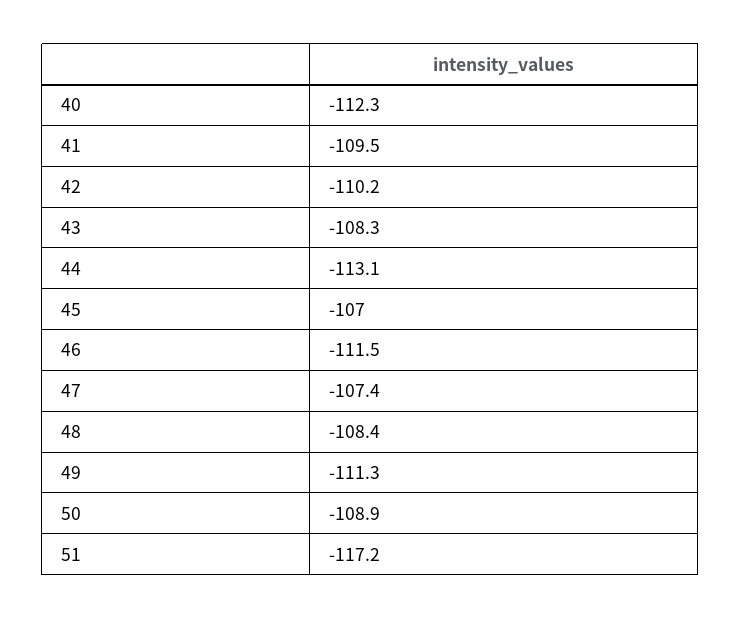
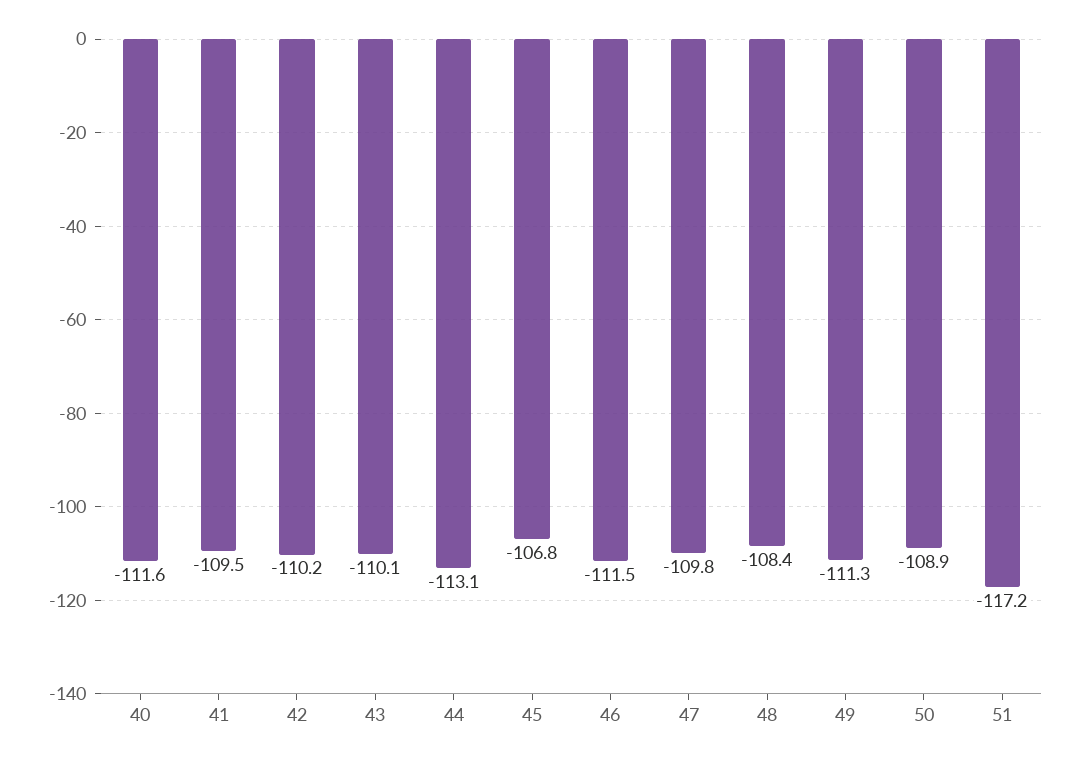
40: -112.3 -> -111.6
43: -108.3 -> -110.1
45: -107 -> -106.8
47: -107.4 -> -109.8

